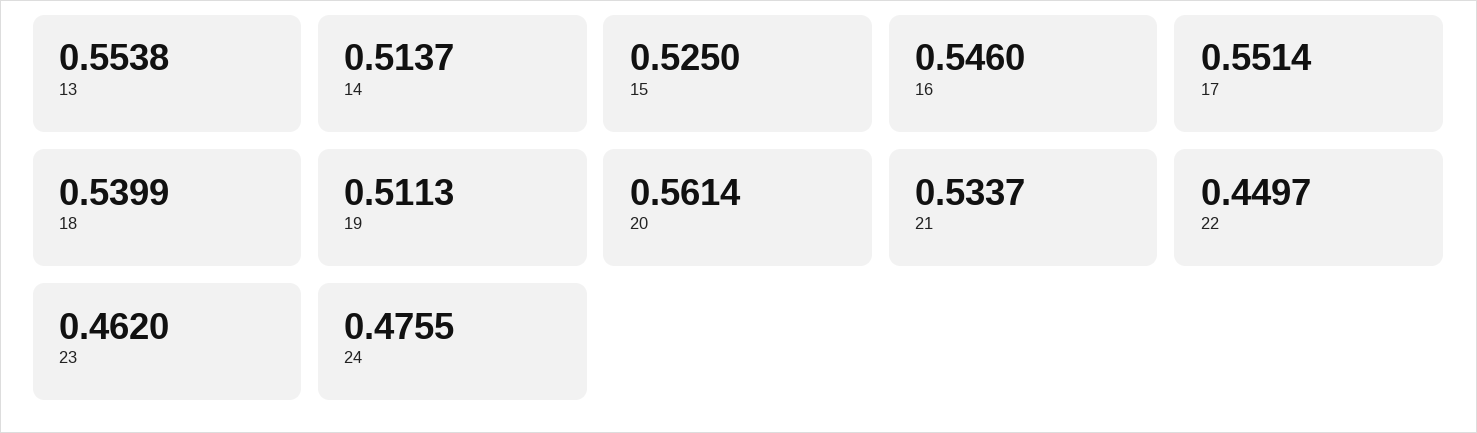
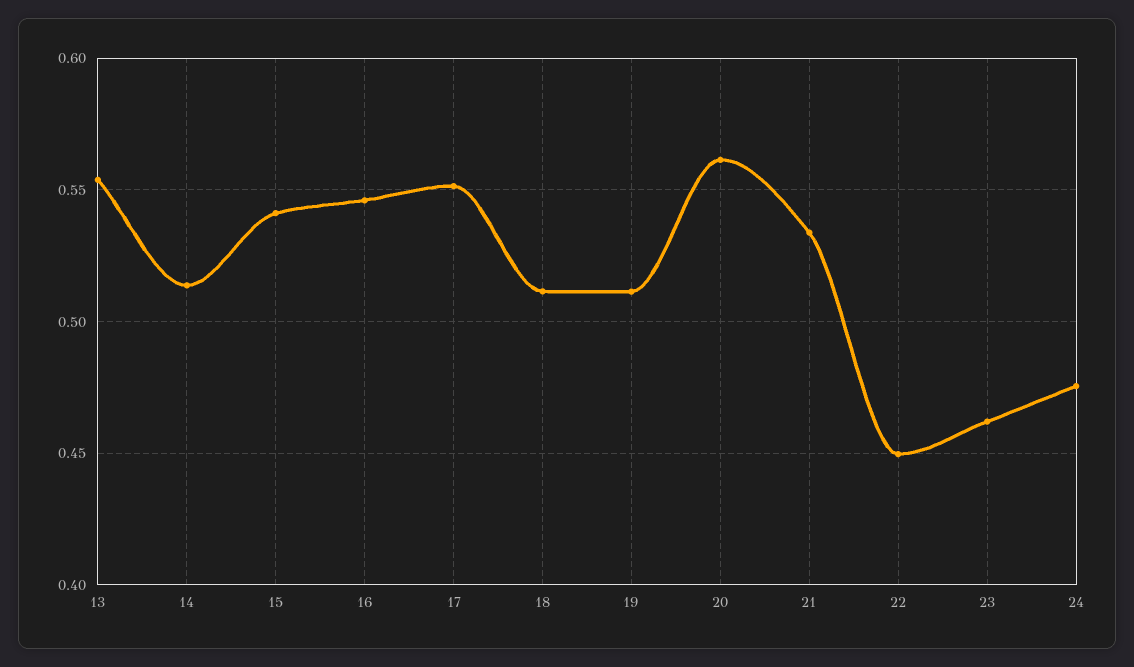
15: 0.525 -> 0.54
18: 0.5399 -> 0.51

